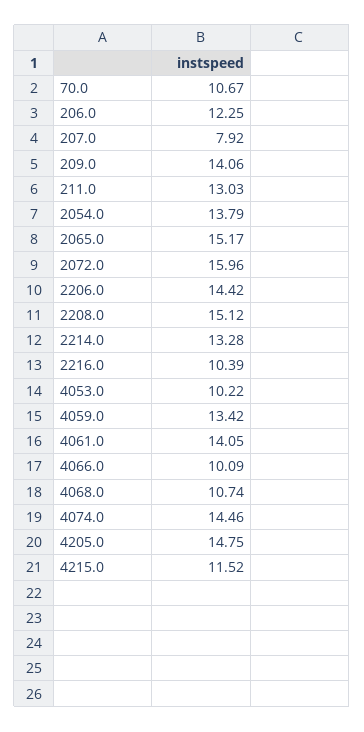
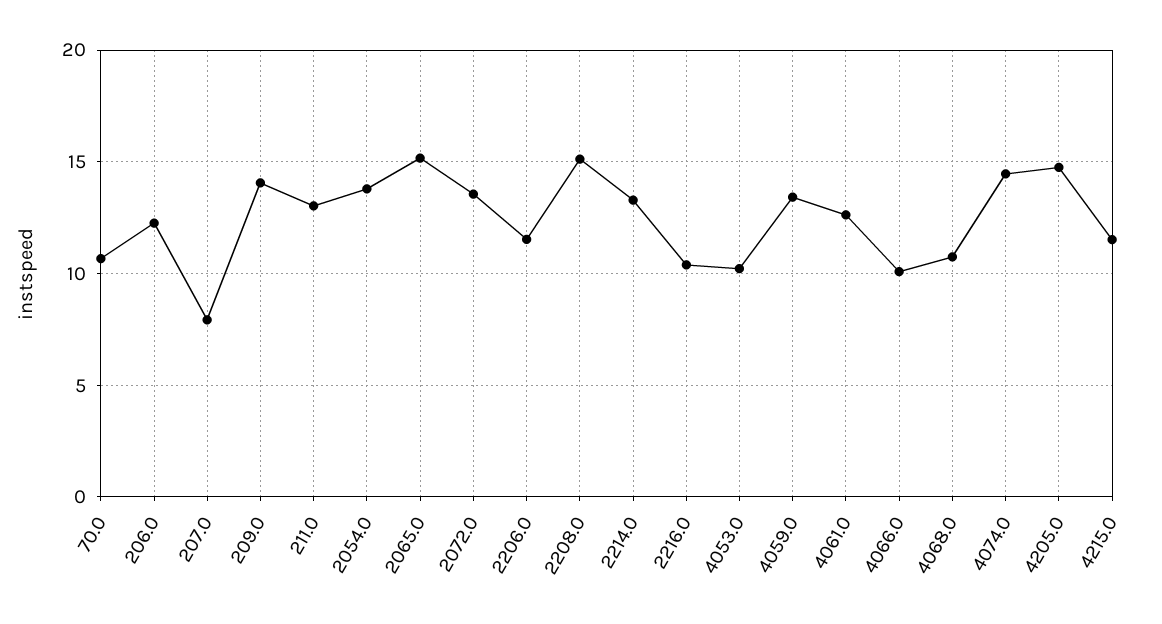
2072.0: 15.96 -> 13.5
2206.0: 14.42 -> 11.5
4061.0: 14.05 -> 12.5

